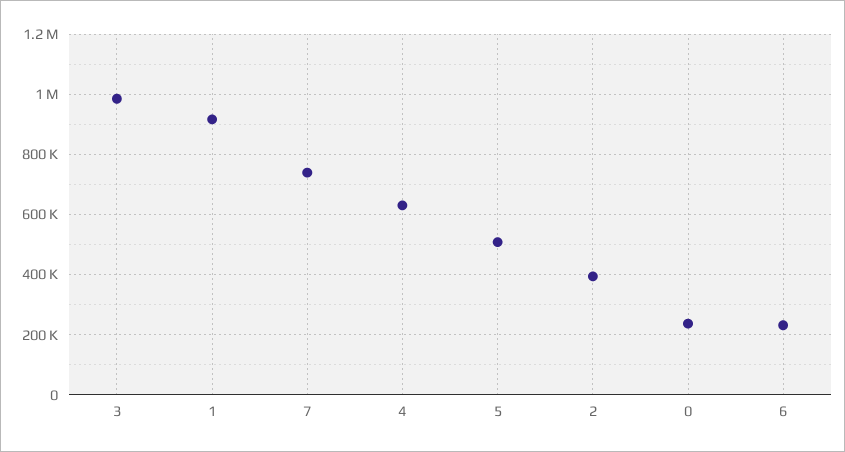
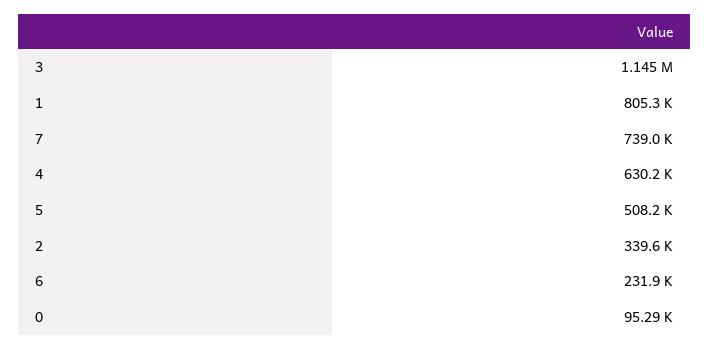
3: 980000 -> 1145000
1: 920000 -> 805300
2: 400000 -> 339600
0: 240000 -> 95290

